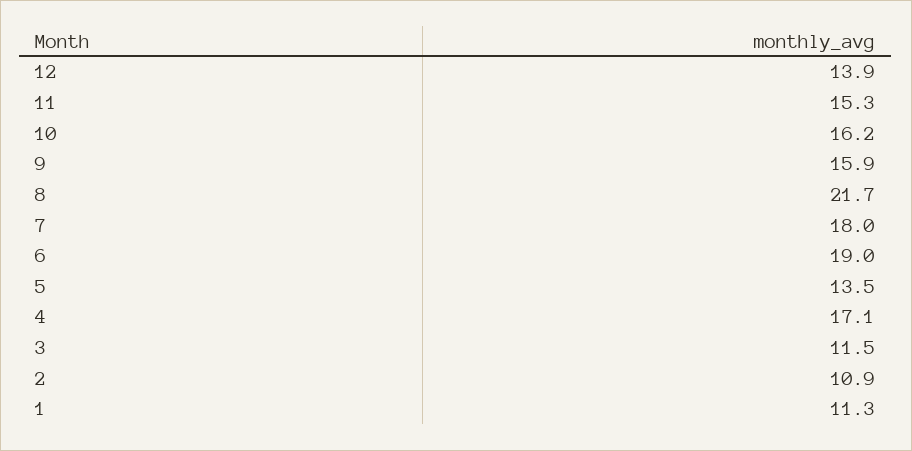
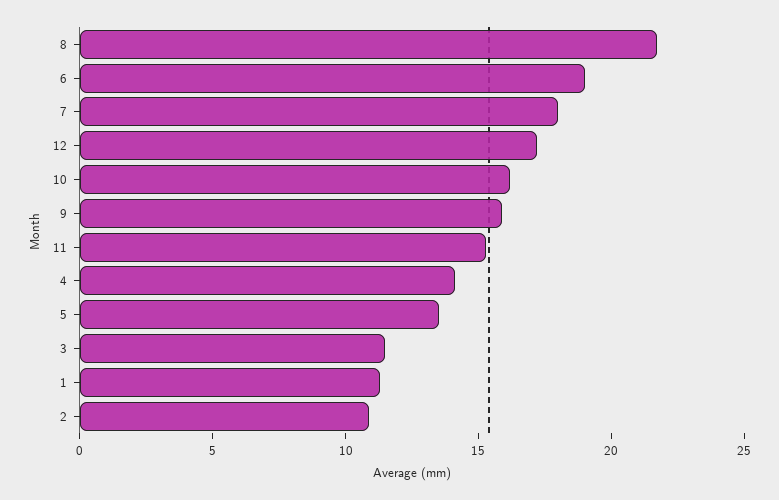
12: 13.9 -> 17
4: 17.1 -> 14

